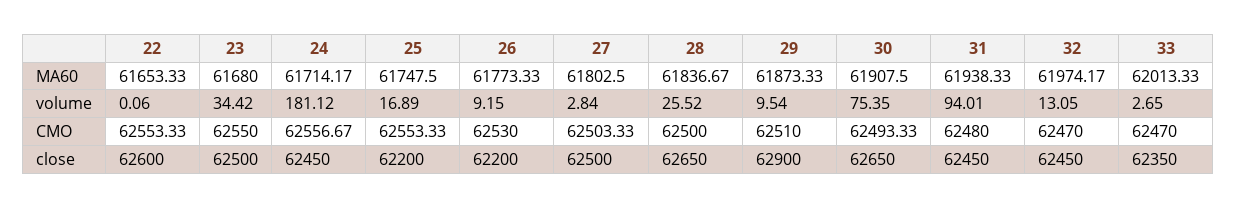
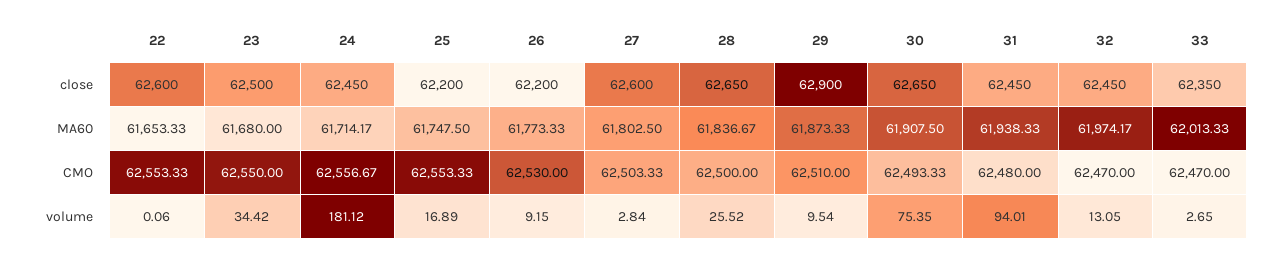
27, close: 62500 -> 62600

